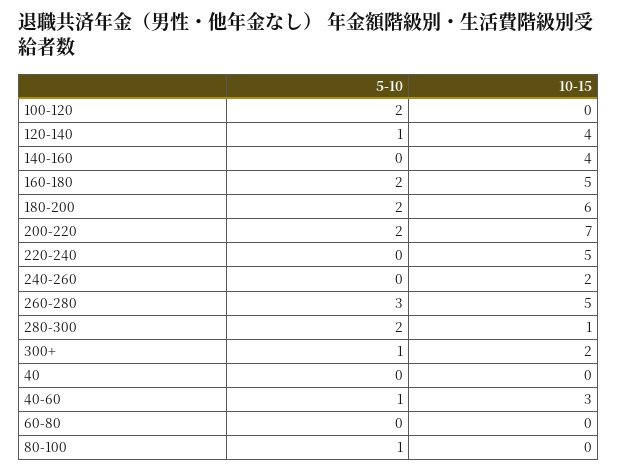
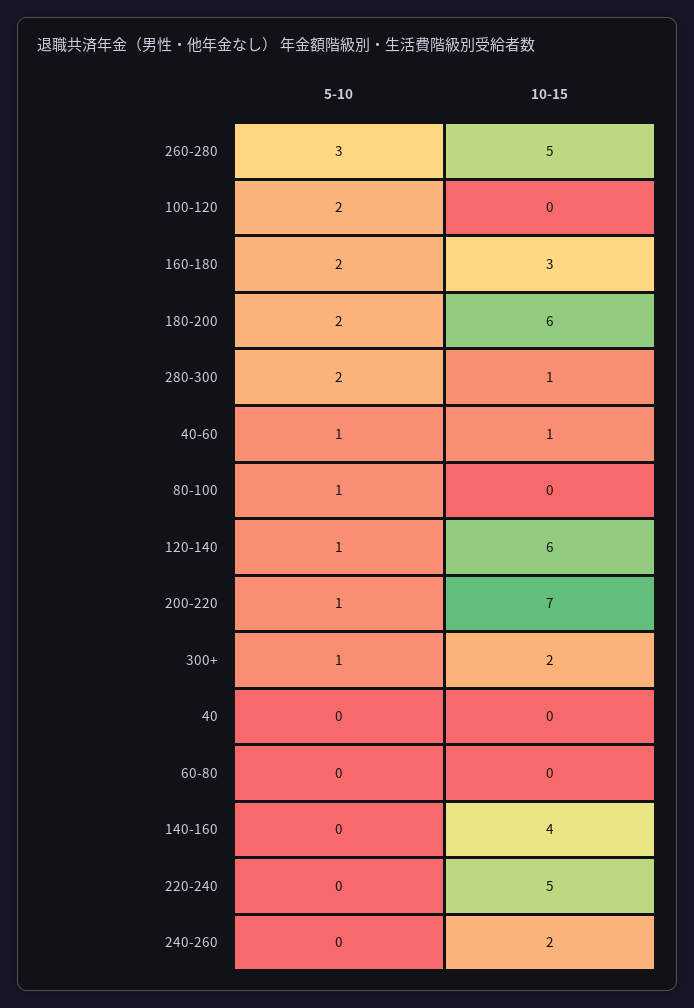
10-15, 120-140: 4 -> 6
10-15, 160-180: 5 -> 3
5-10, 200-220: 2 -> 1
10-15, 40-60: 3 -> 1

